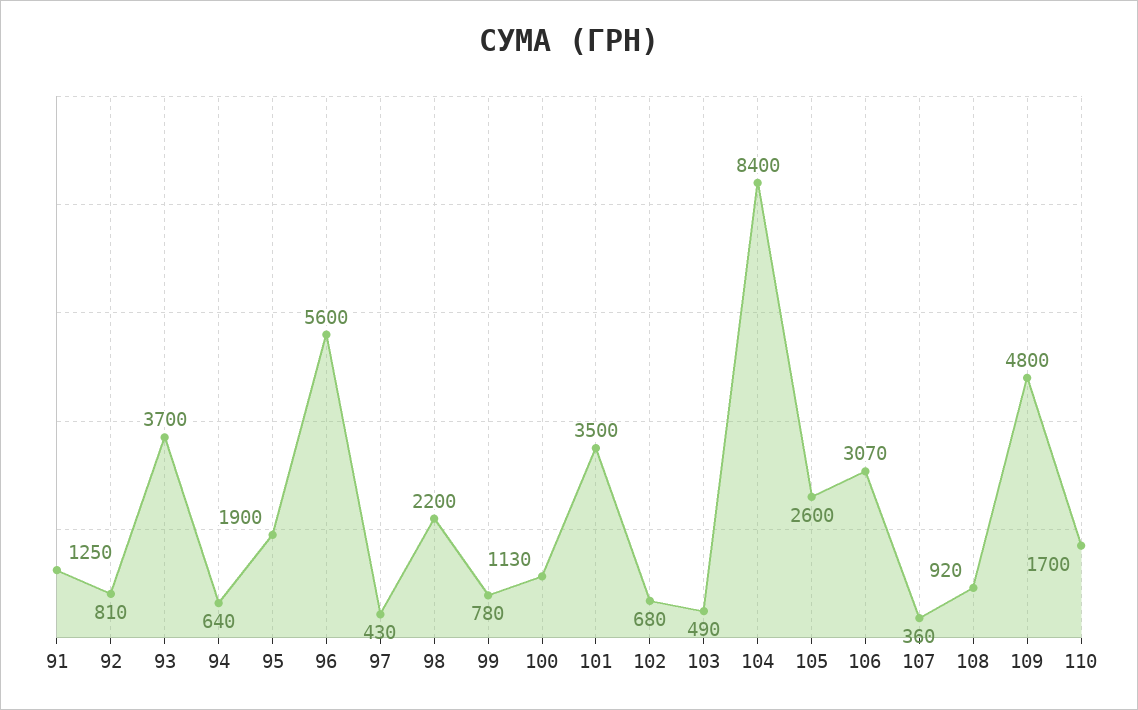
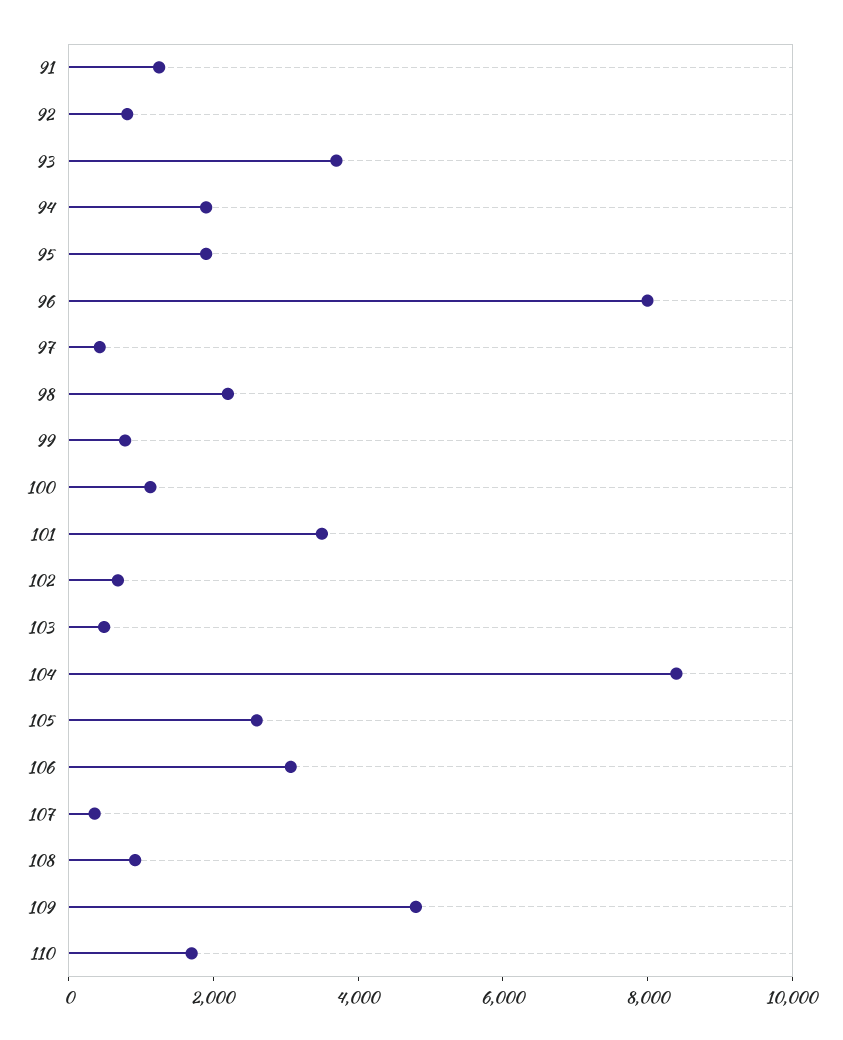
94: 640 -> 2000
96: 5600 -> 8000

